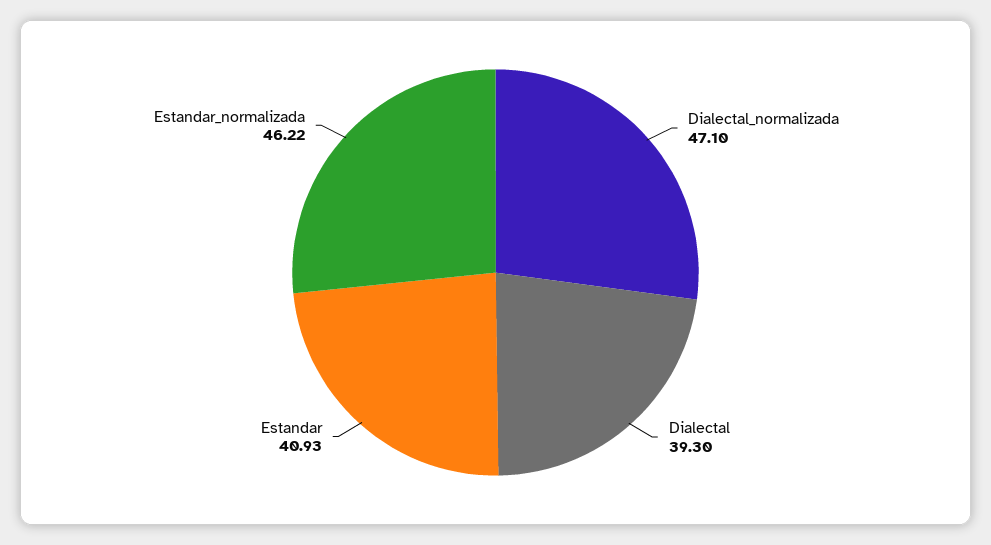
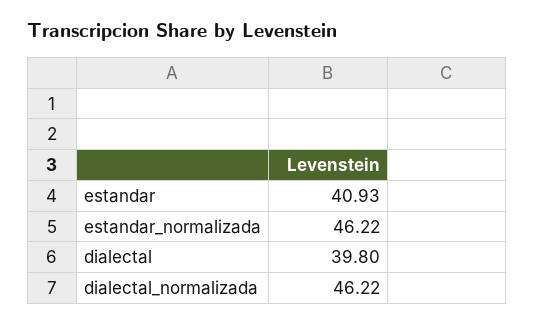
Dialectal_normalizada: 47.1 -> 46.22
Dialectal: 39.3 -> 39.8

